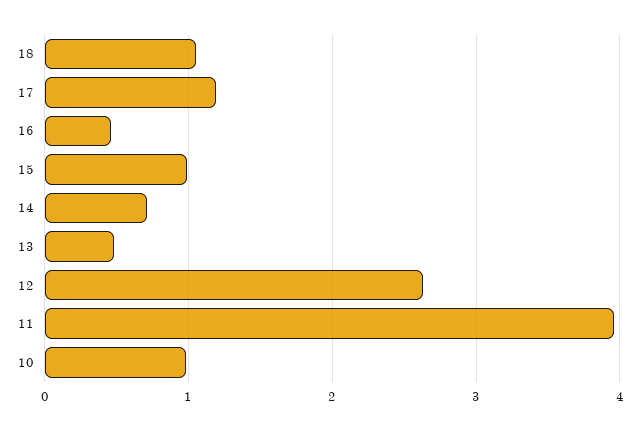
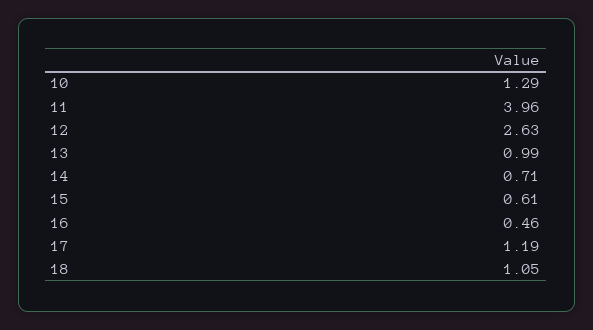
15: 1 -> 0.61
13: 0.5 -> 0.99
10: 1 -> 1.29

